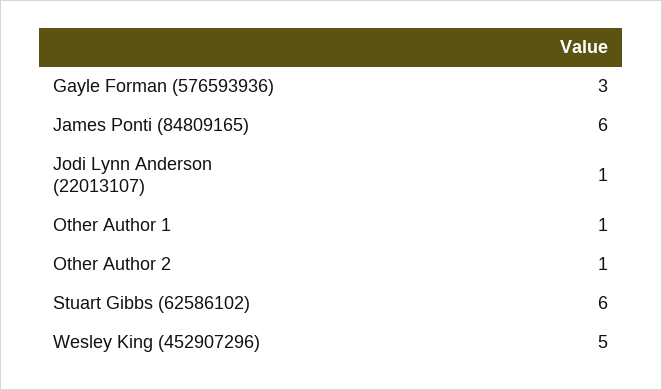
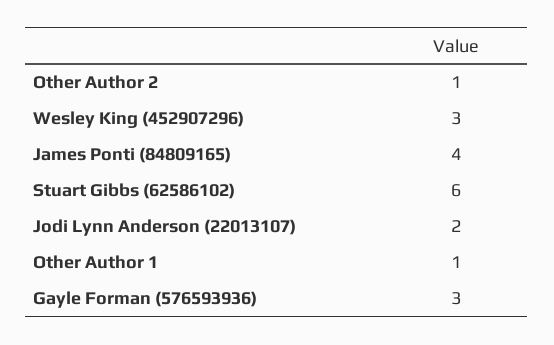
James Ponti (84809165): 6 -> 4
Jodi Lynn Anderson (22013107): 1 -> 2
Wesley King (452907296): 5 -> 3

